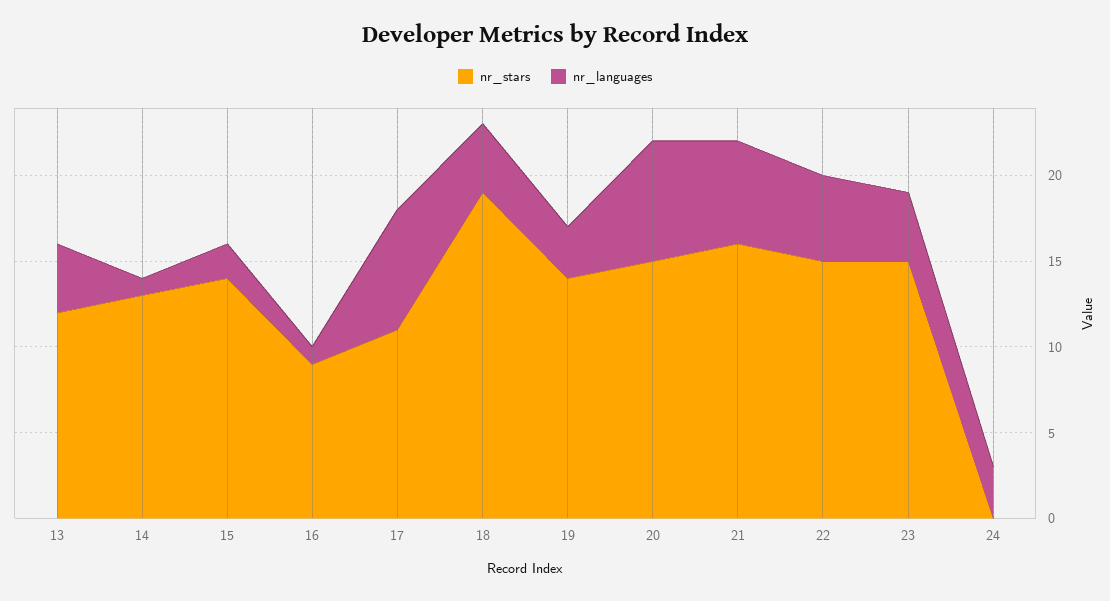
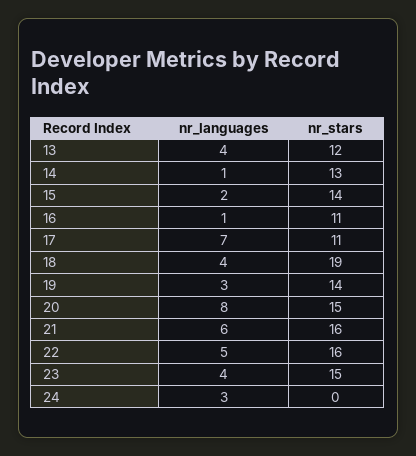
nr_stars, 16: 9 -> 11
nr_languages, 20: 7 -> 8
nr_stars, 22: 15 -> 16

